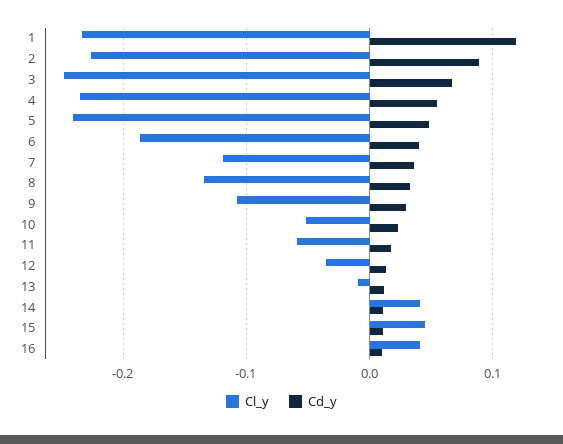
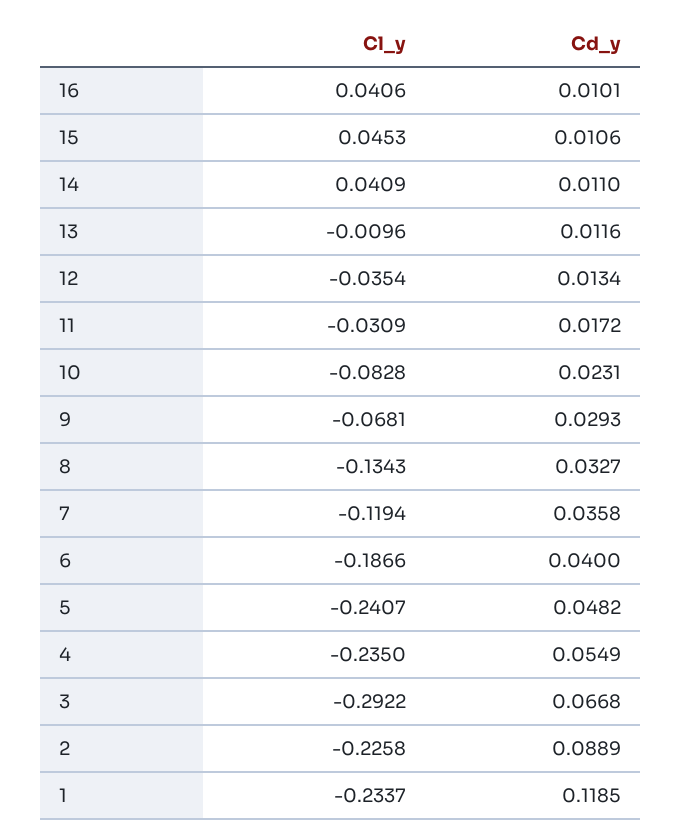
Cl_y, 3: -0.25 -> -0.2922
Cl_y, 9: -0.11 -> -0.0681
Cl_y, 10: -0.05 -> -0.0828
Cl_y, 11: -0.06 -> -0.0309

